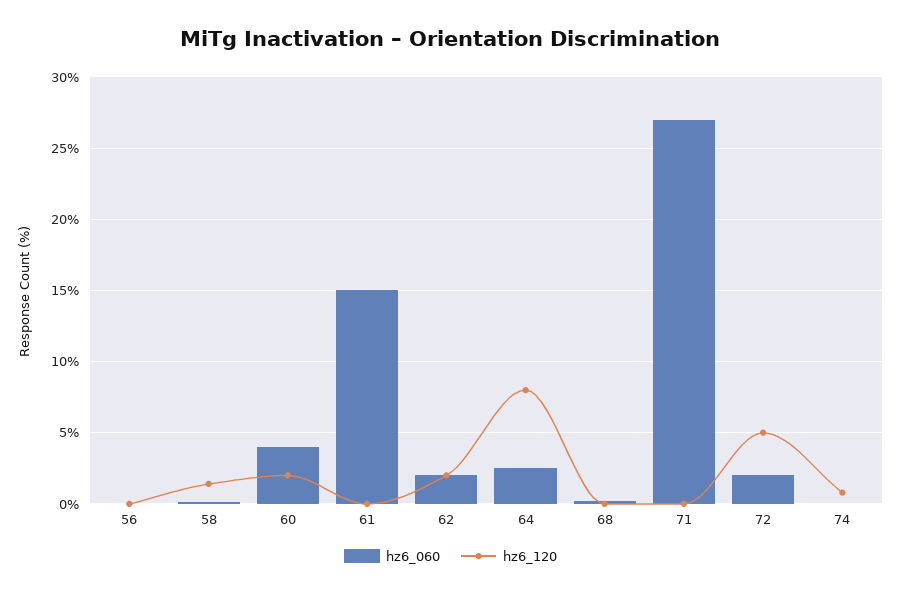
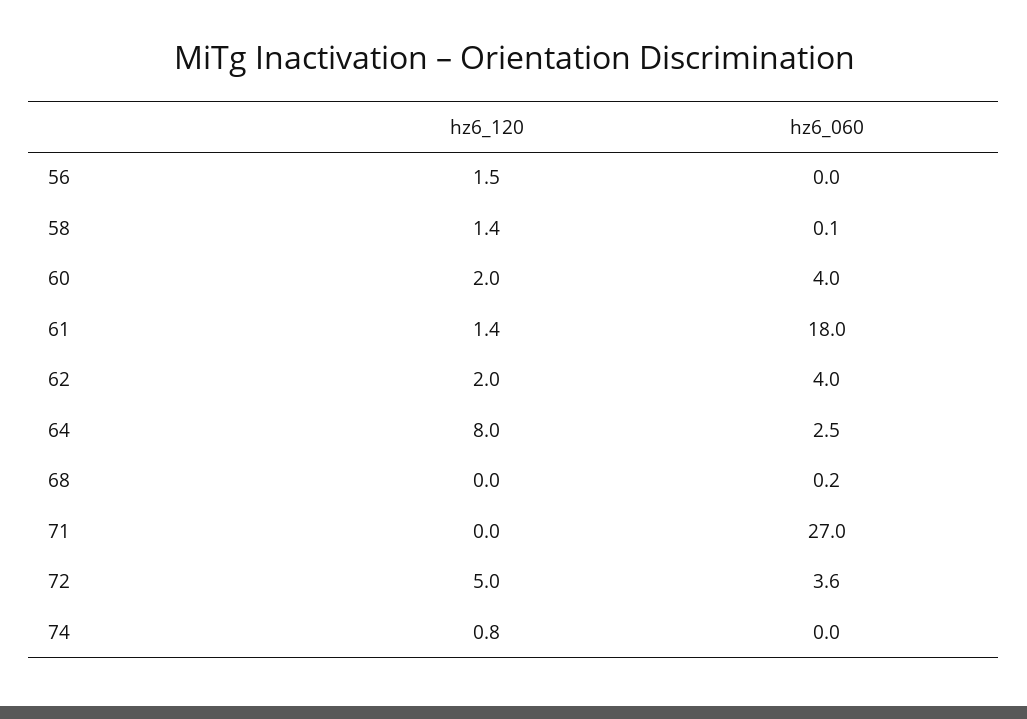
hz6_120, 56: 0 -> 1.5
hz6_060, 61: 15 -> 18
hz6_120, 61: 0 -> 1.4
hz6_060, 62: 2 -> 4
hz6_060, 72: 2 -> 3.6

